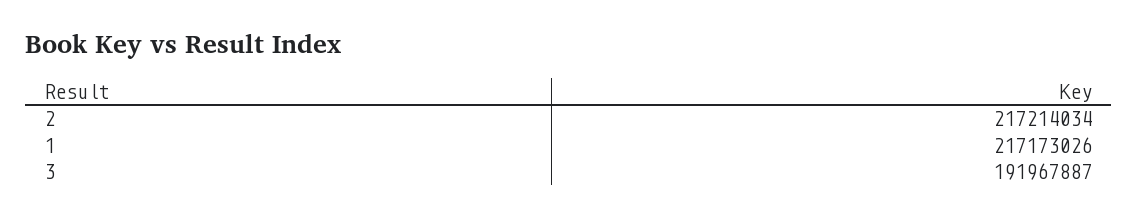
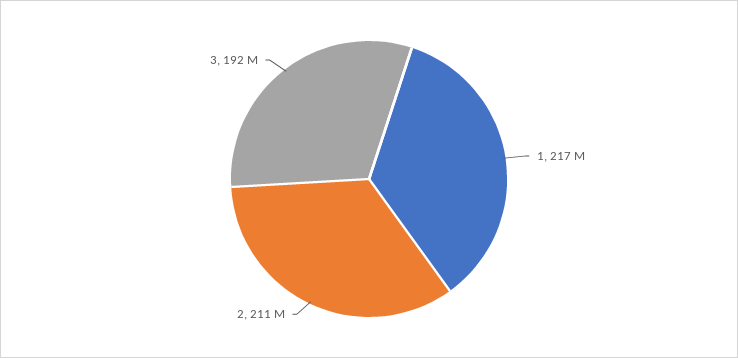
2: 217214034 -> 211000000

